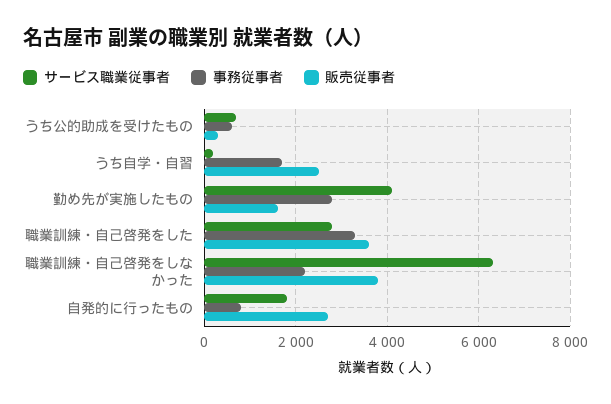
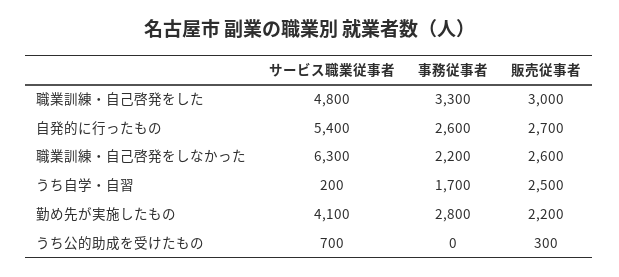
事務従事者, うち公的助成を受けたもの: 600 -> 0
販売従事者, 勤め先が実施したもの: 1600 -> 2200
サービス職業従事者, 職業訓練・自己啓発をした: 2800 -> 4800
販売従事者, 職業訓練・自己啓発をした: 3600 -> 3000
販売従事者, 職業訓練・自己啓発をしなかった: 3800 -> 2600
サービス職業従事者, 自発的に行ったもの: 1800 -> 5400
事務従事者, 自発的に行ったもの: 800 -> 2600

